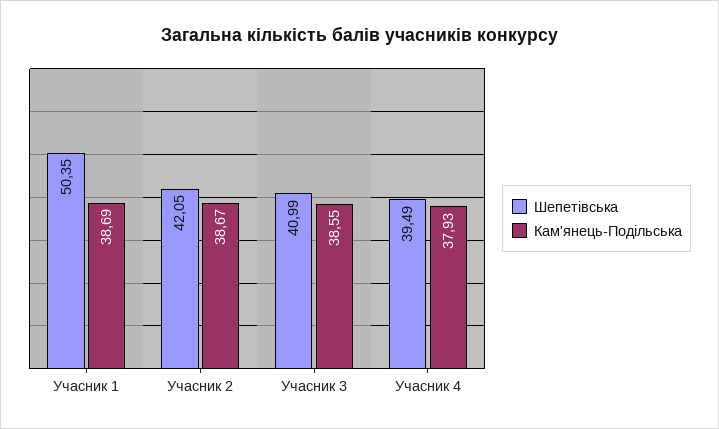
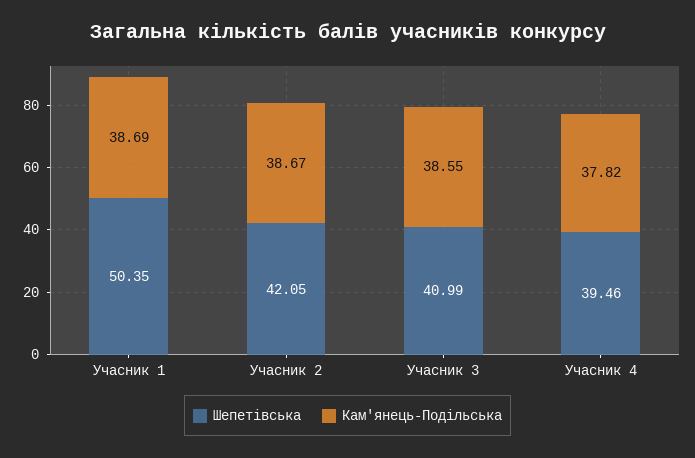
Шепетівська, Учасник 4: 39.49 -> 39.46
Кам'янець-Подільська, Учасник 4: 37.93 -> 37.82

